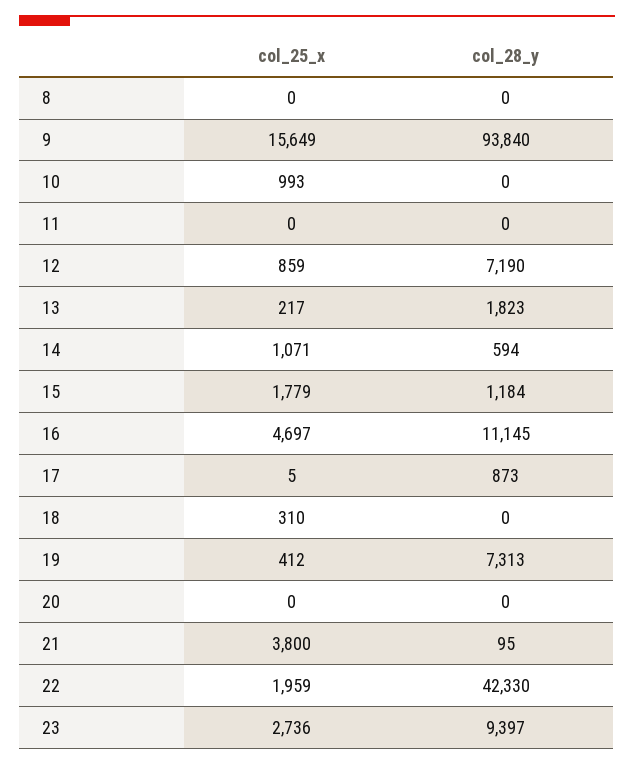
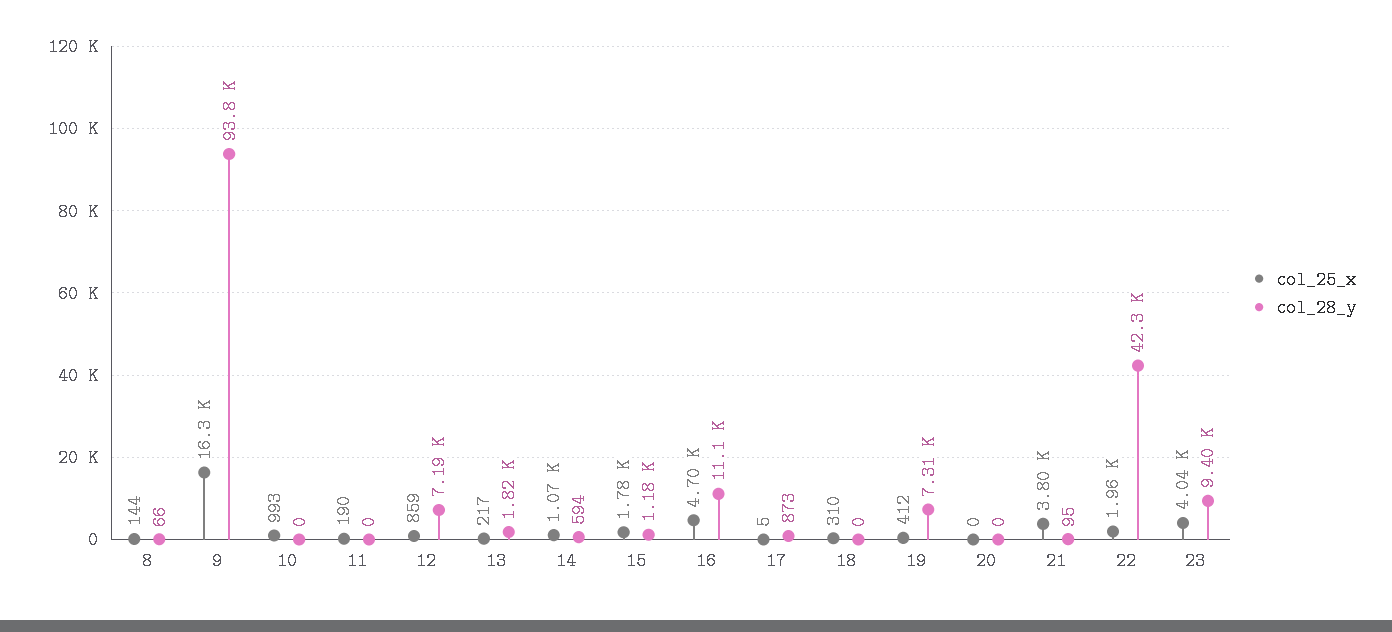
col_25_x, 8: 0 -> 144
col_28_y, 8: 0 -> 66
col_25_x, 9: 15649 -> 16300
col_25_x, 11: 0 -> 190
col_25_x, 23: 2736 -> 4040

